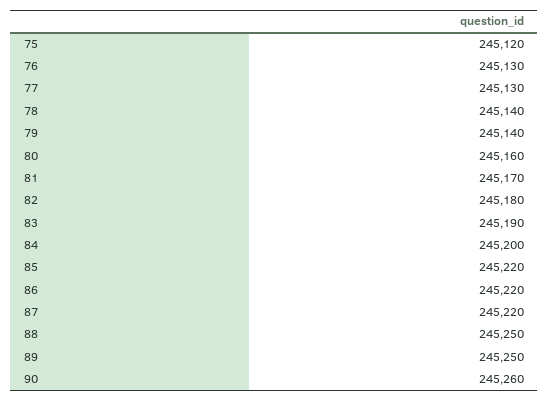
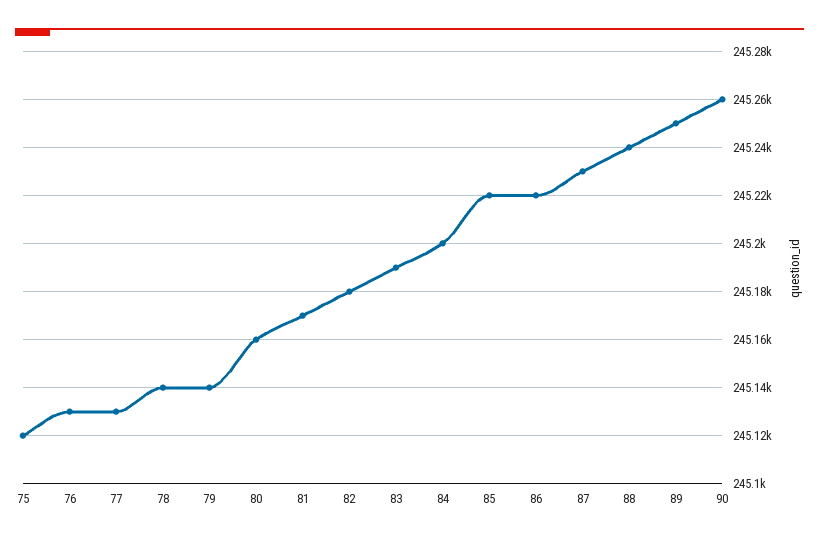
87: 245220 -> 245230
88: 245250 -> 245240

